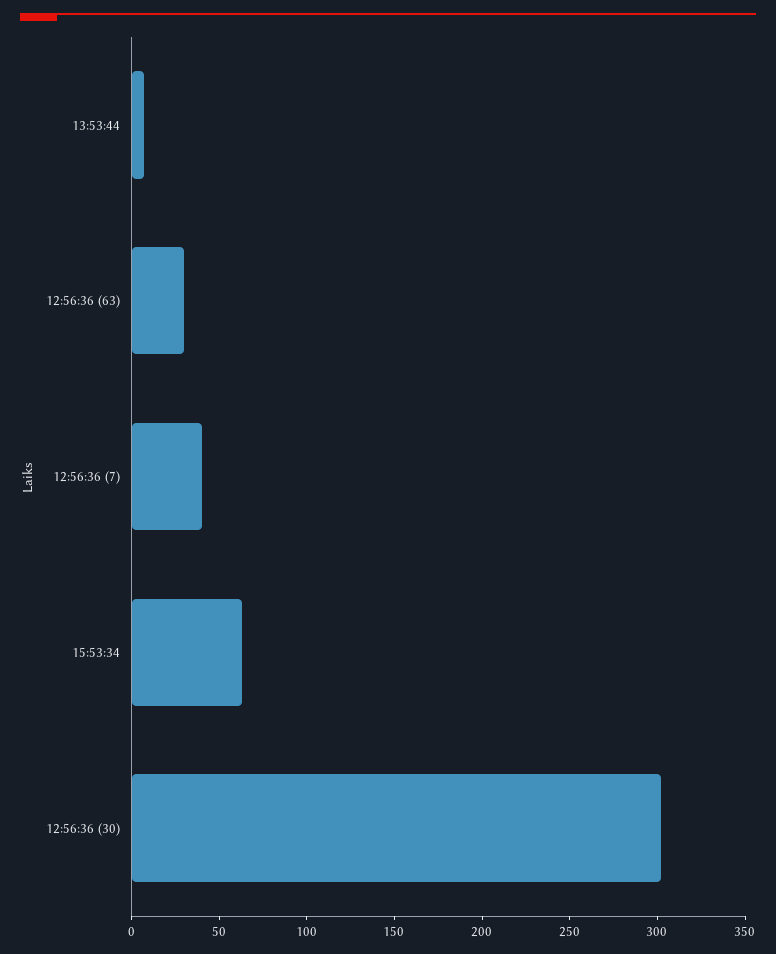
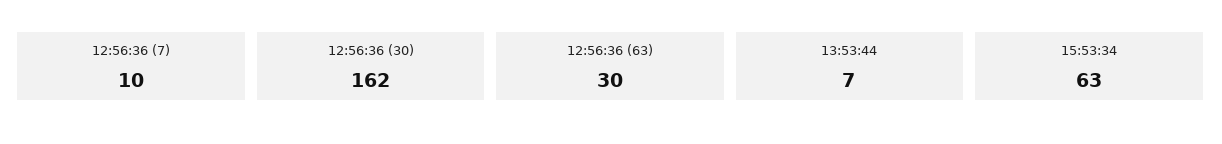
12:56:36 (7): 40 -> 10
12:56:36 (30): 300 -> 162

